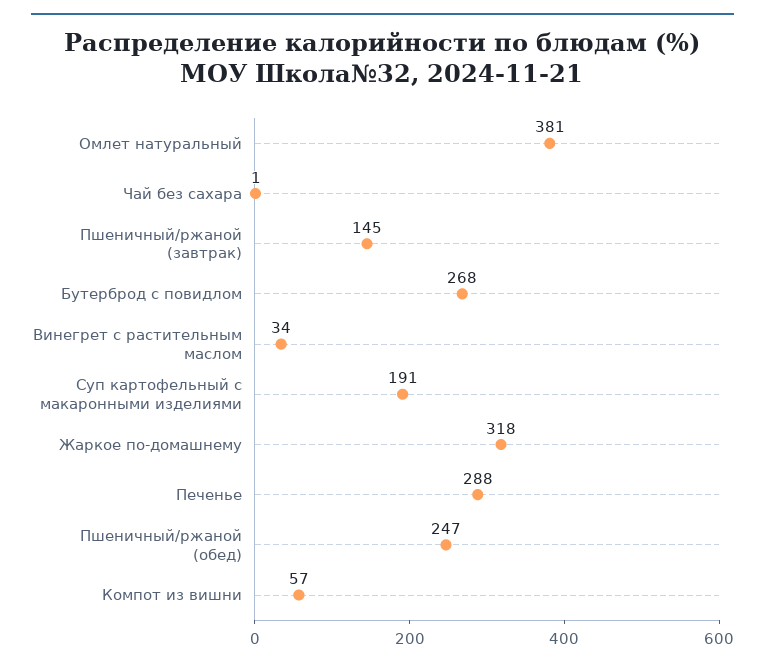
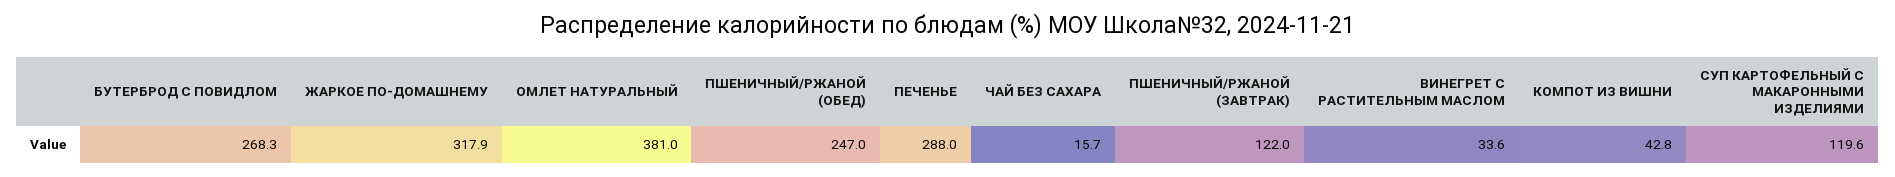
Чай без сахара: 1 -> 15.7
Пшеничный/ржаной (завтрак): 145 -> 122
Суп картофельный с макаронными изделиями: 191 -> 119.6
Компот из вишни: 57 -> 42.8

